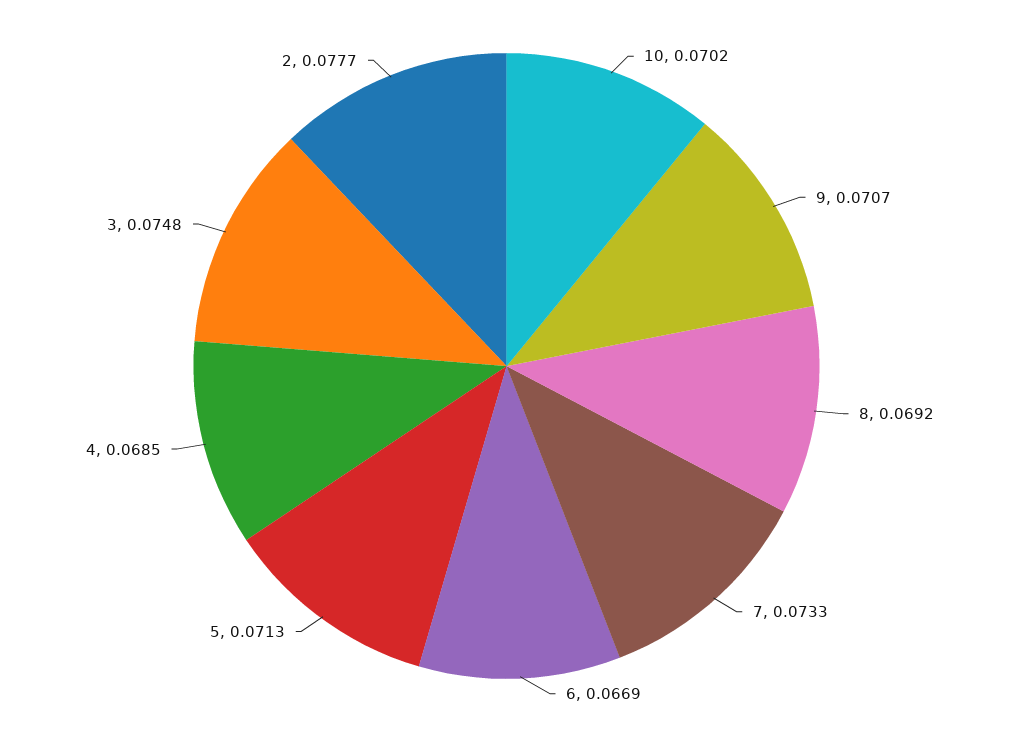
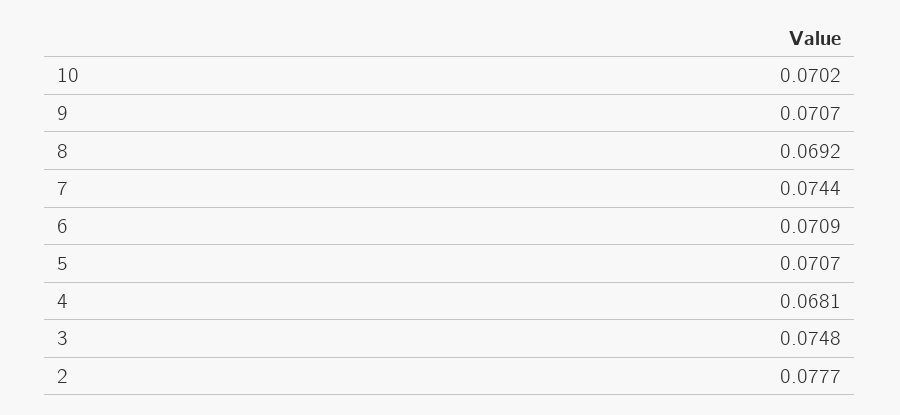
7: 0.0733 -> 0.0744
6: 0.0669 -> 0.0709
5: 0.0713 -> 0.0707
4: 0.0685 -> 0.0681

